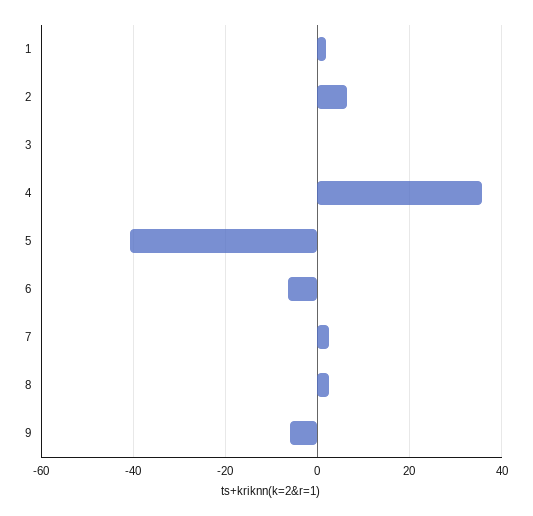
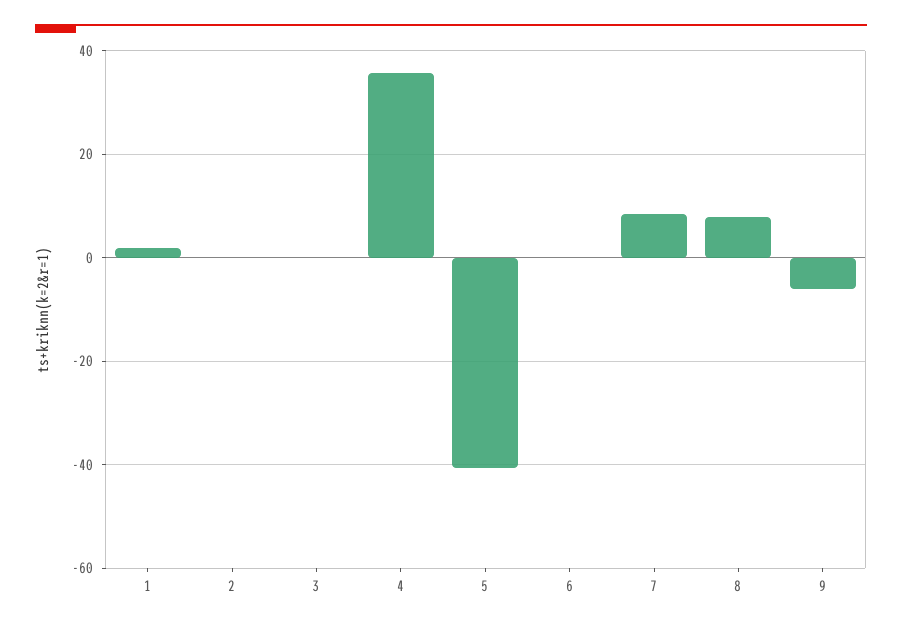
2: 6 -> 0
6: -6 -> 0
7: 2 -> 8
8: 2 -> 8

